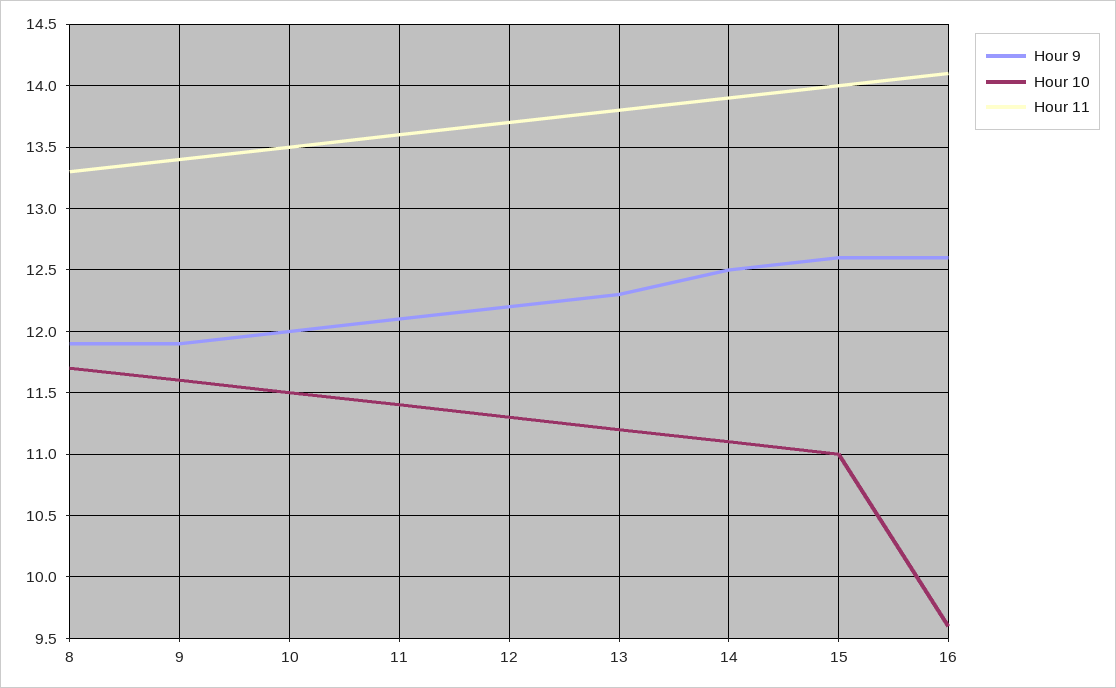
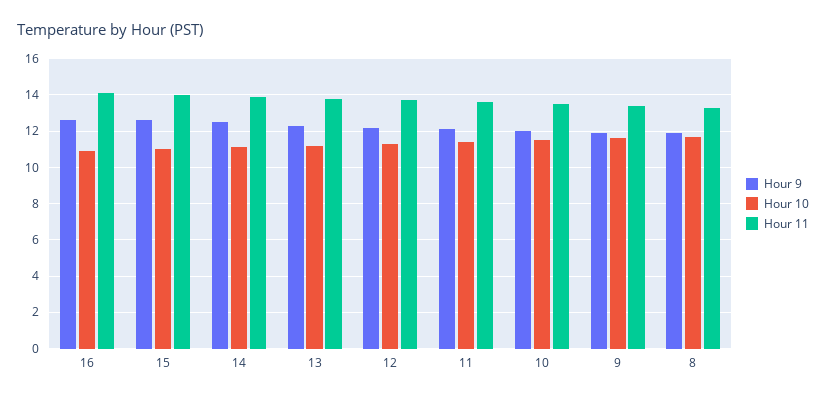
Hour 10, 16: 9.6 -> 11

